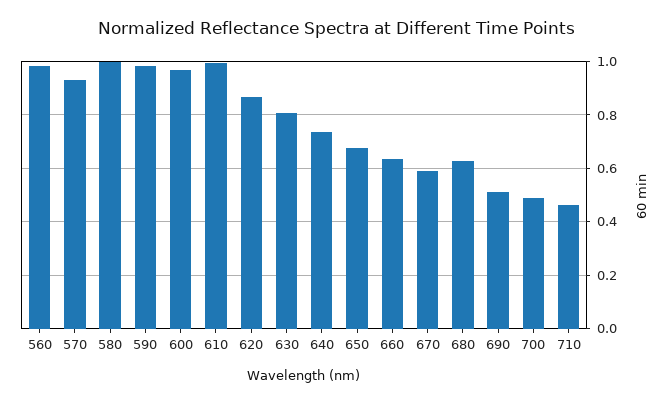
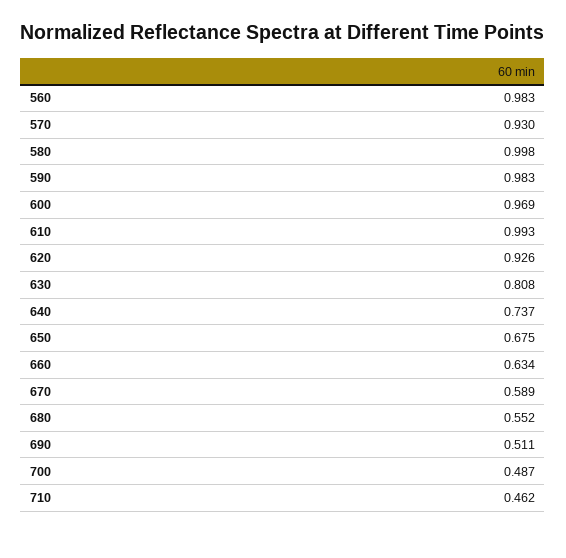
620: 0.875 -> 0.926
680: 0.625 -> 0.552

